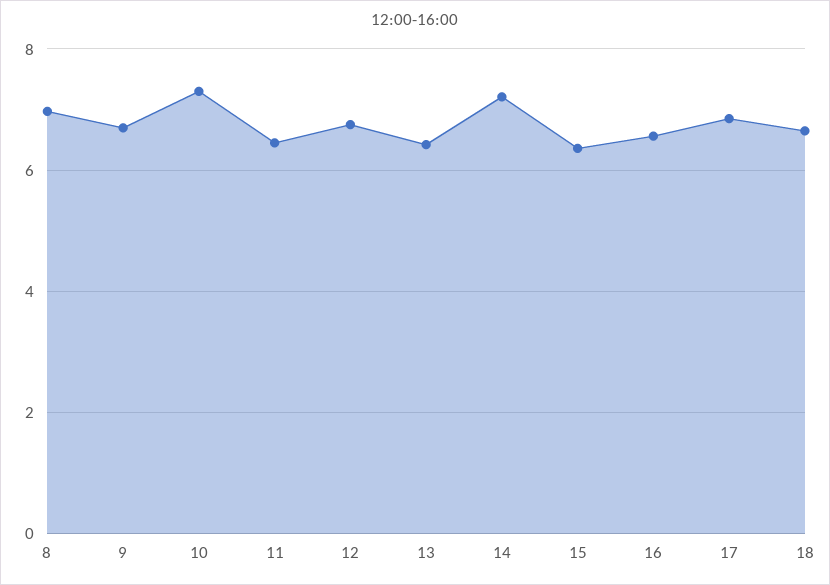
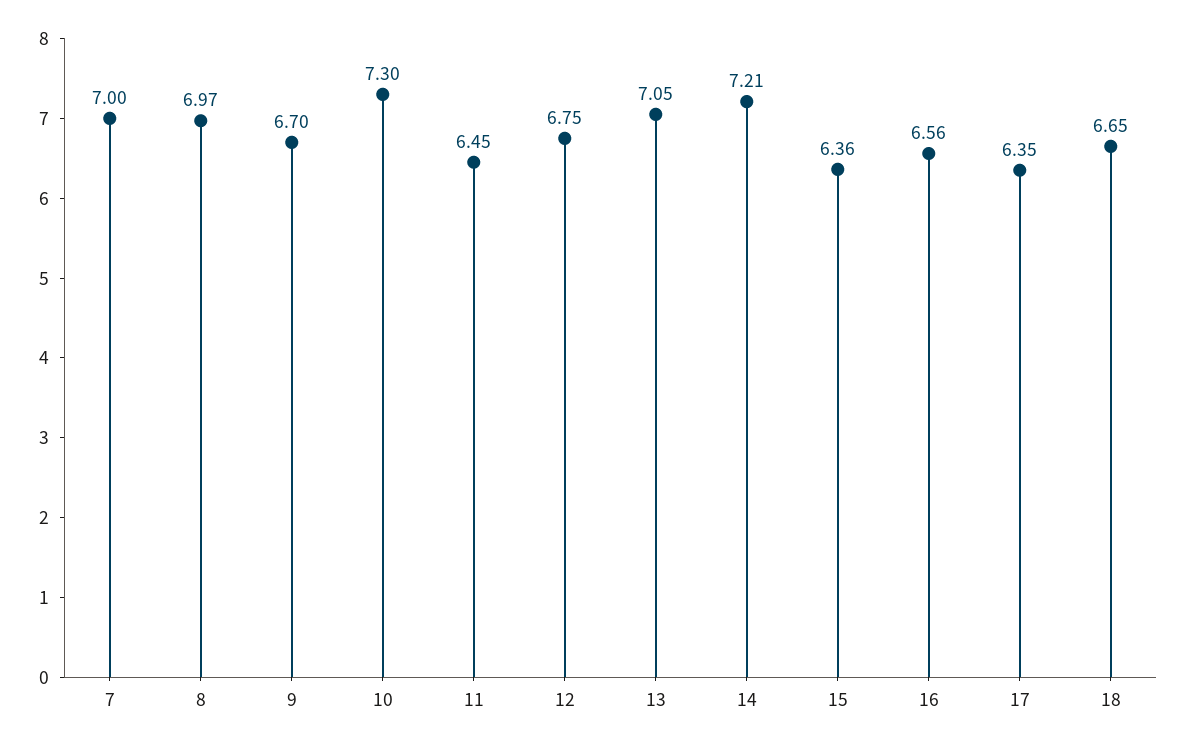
13: 6.4 -> 7.05
17: 6.8 -> 6.35
7: none -> 7

